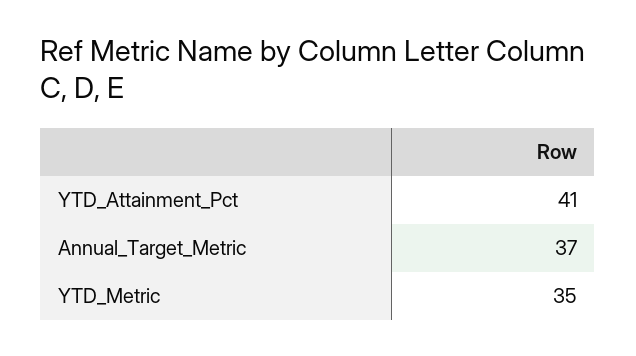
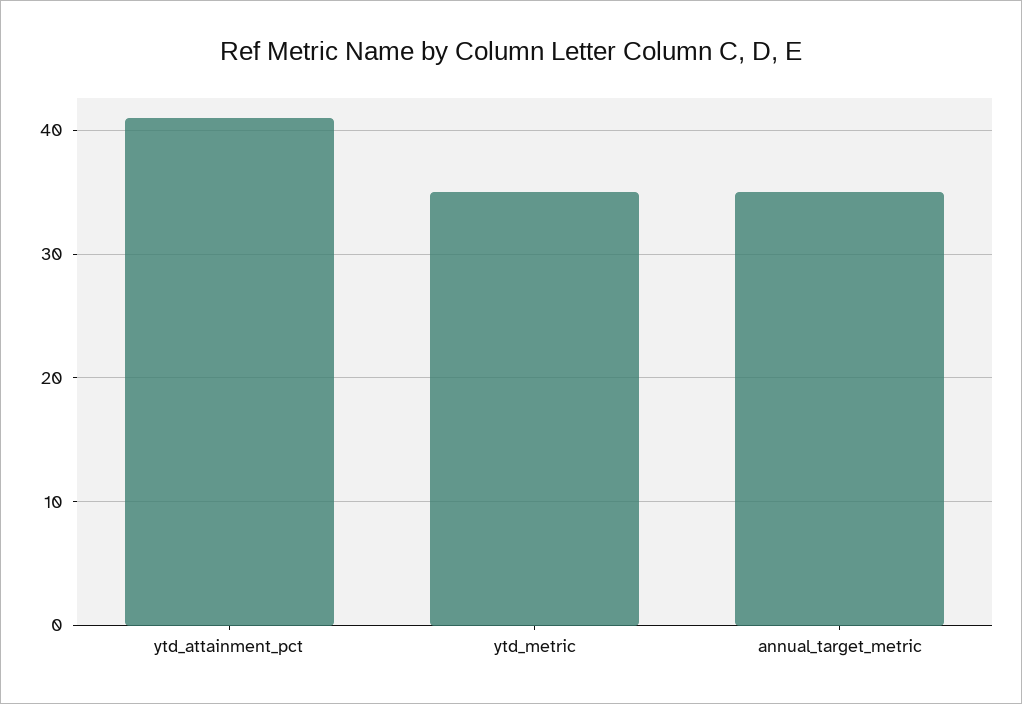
Annual_Target_Metric: 37 -> 35

